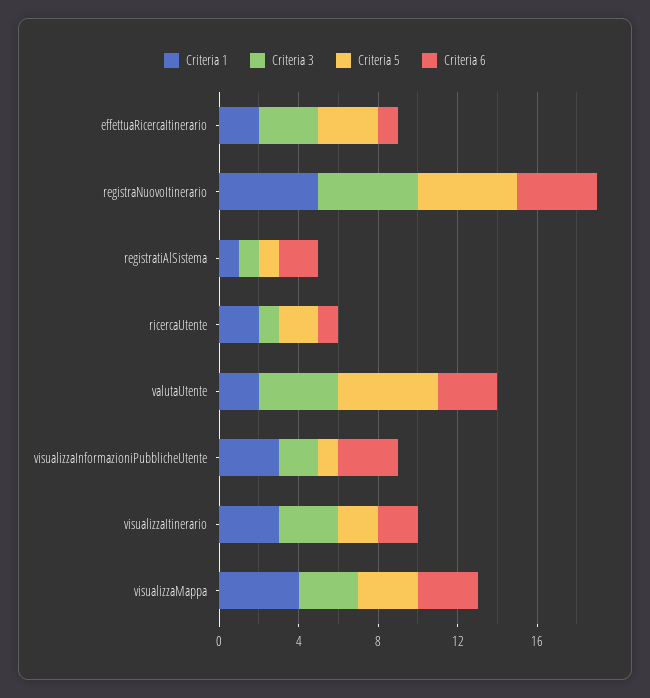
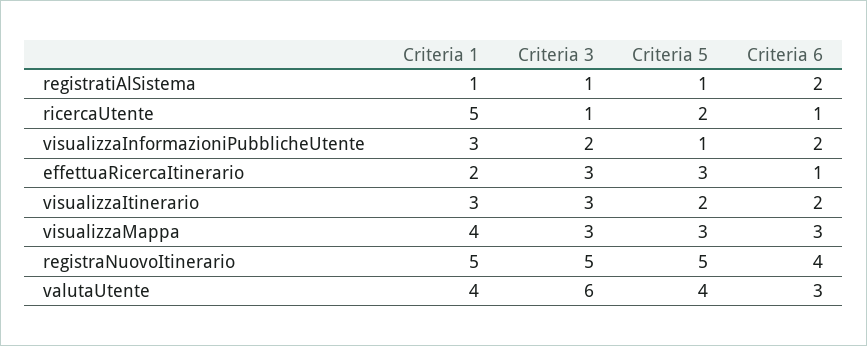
Criteria 1, ricercaUtente: 2 -> 5
Criteria 1, valutaUtente: 2 -> 4
Criteria 3, valutaUtente: 4 -> 6
Criteria 5, valutaUtente: 5 -> 4
Criteria 6, visualizzaInformazioniPubblicheUtente: 3 -> 2

